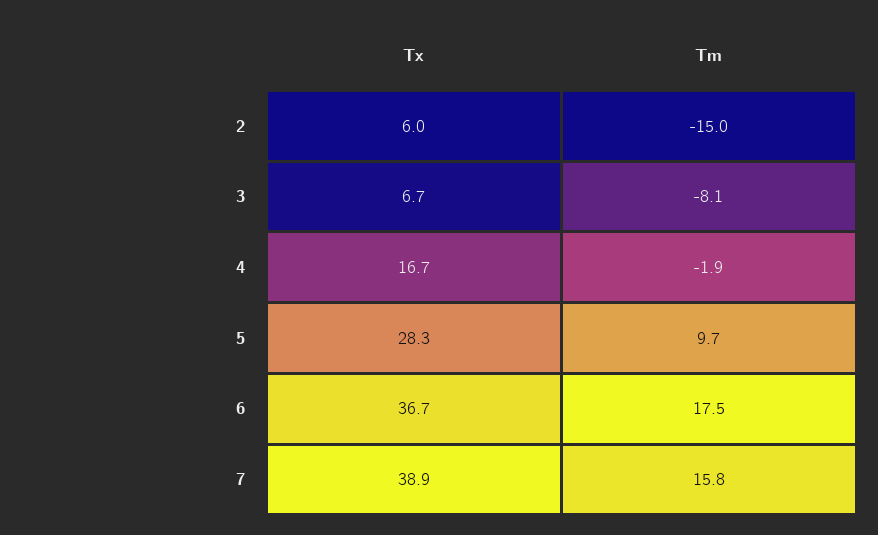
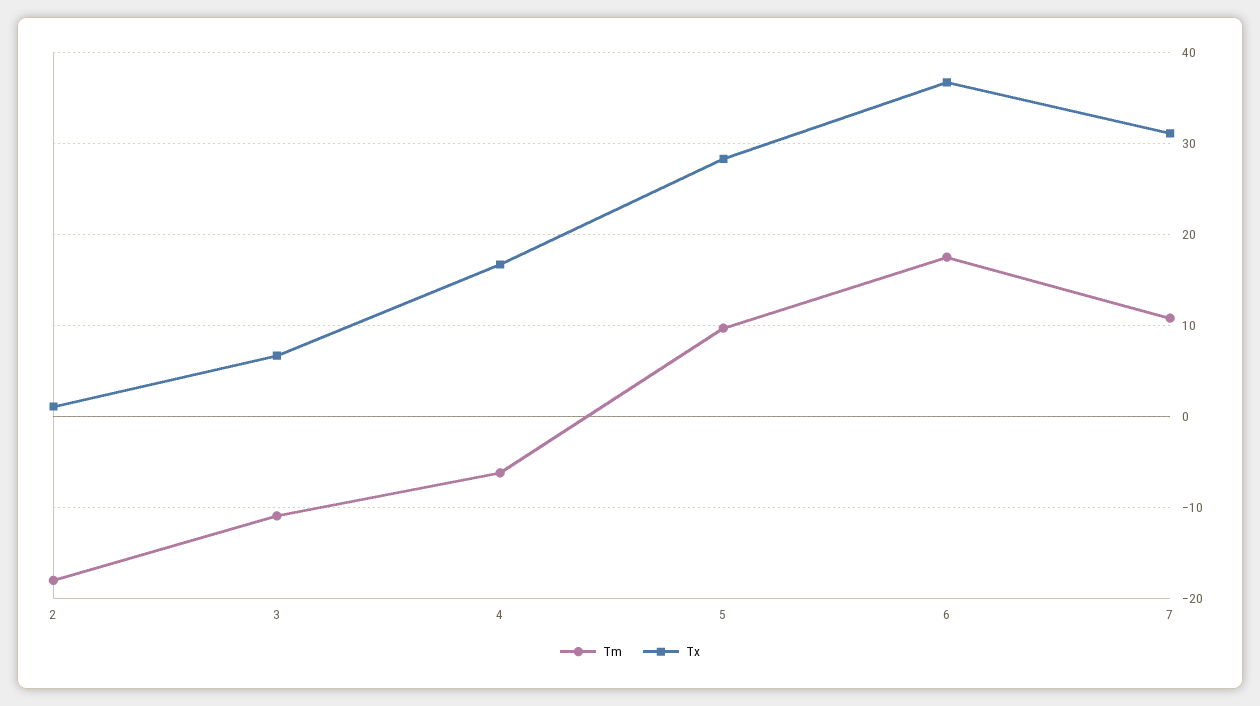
Tx, 2: 6 -> 1
Tm, 2: -15 -> -18
Tm, 3: -8.1 -> -11
Tm, 4: -1.9 -> -6
Tx, 7: 38.9 -> 31
Tm, 7: 15.8 -> 11

